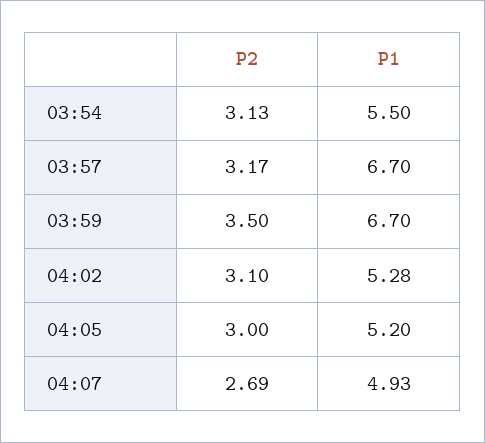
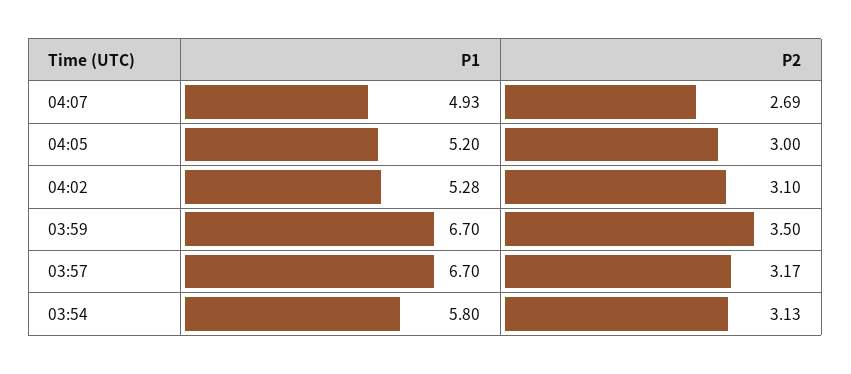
P1, 03:54: 5.5 -> 5.8

